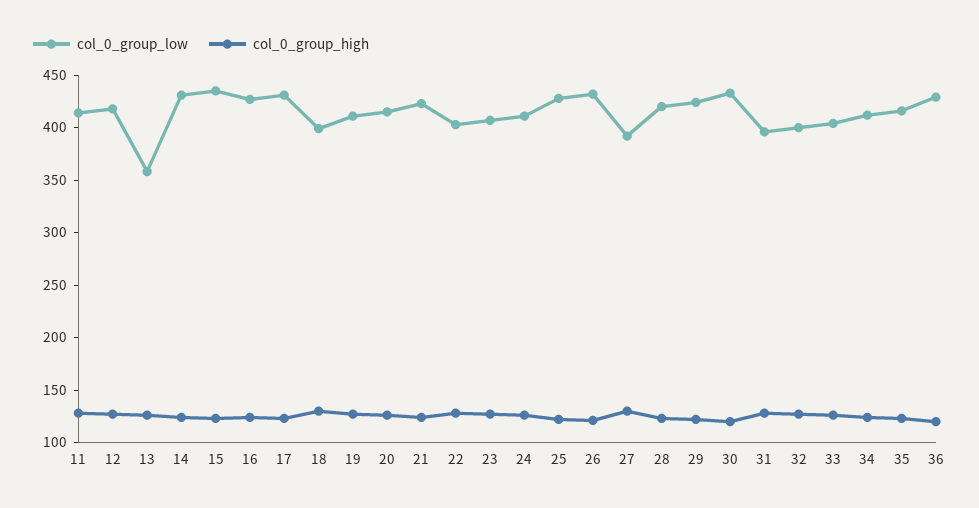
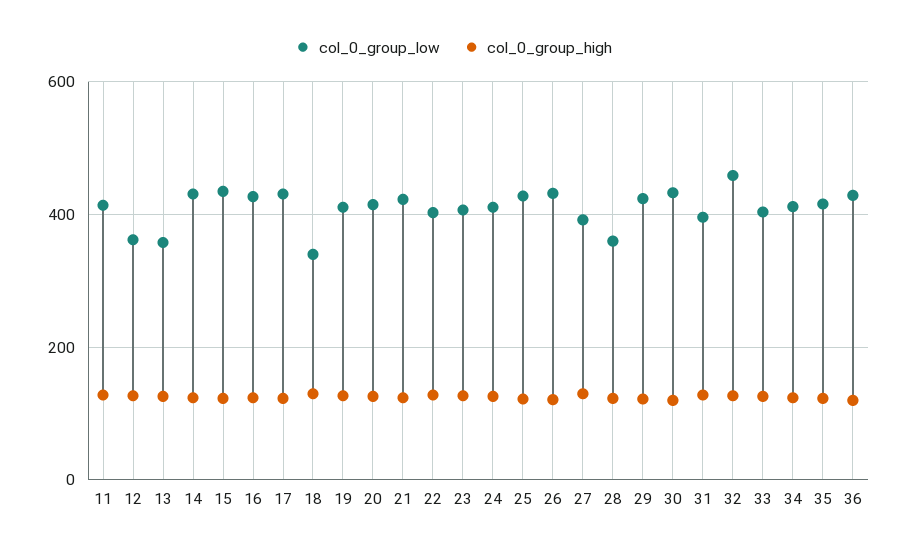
col_0_group_low, 12: 420 -> 360
col_0_group_low, 18: 400 -> 340
col_0_group_low, 28: 420 -> 360
col_0_group_low, 32: 400 -> 460

